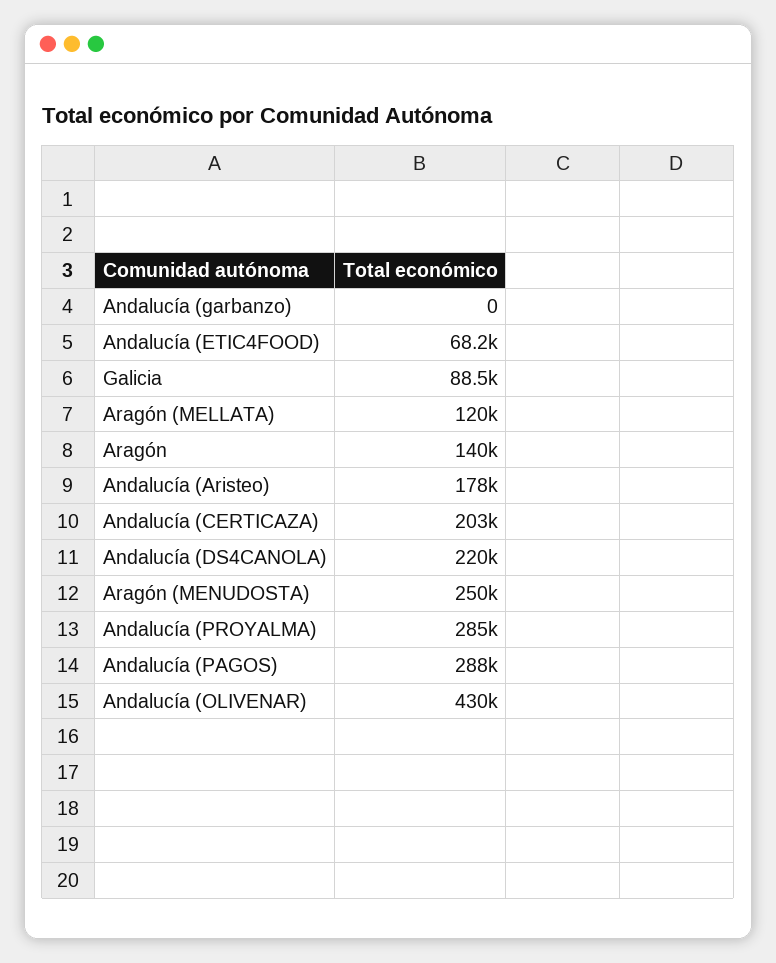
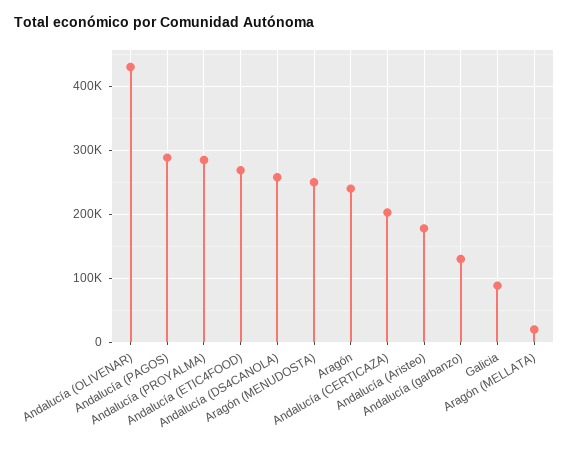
Andalucía (garbanzo): 0 -> 130000
Andalucía (ETIC4FOOD): 68200 -> 270000
Aragón (MELLATA): 120000 -> 20000
Aragón: 140000 -> 240000
Andalucía (DS4CANOLA): 220000 -> 260000

